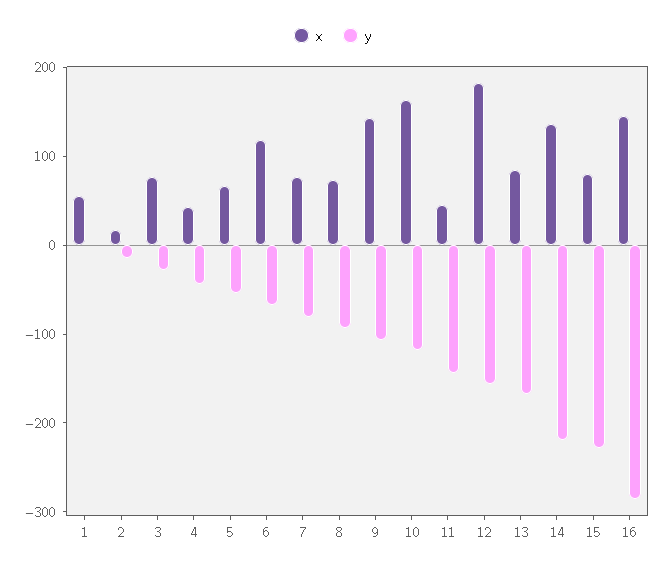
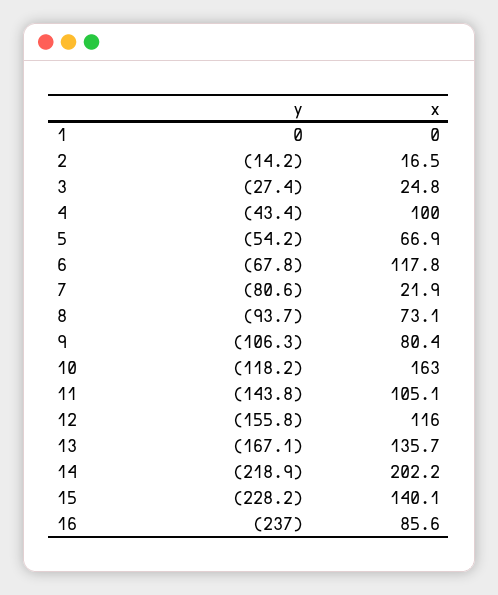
x, 1: 60 -> 0
x, 3: 80 -> 24.8
x, 4: 40 -> 100
x, 7: 80 -> 21.9
x, 9: 140 -> 80.4
x, 11: 40 -> 105.1
x, 12: 180 -> 116
x, 13: 80 -> 135.7
x, 14: 140 -> 202.2
x, 15: 80 -> 140.1
x, 16: 140 -> 85.6
y, 16: -280 -> -237

